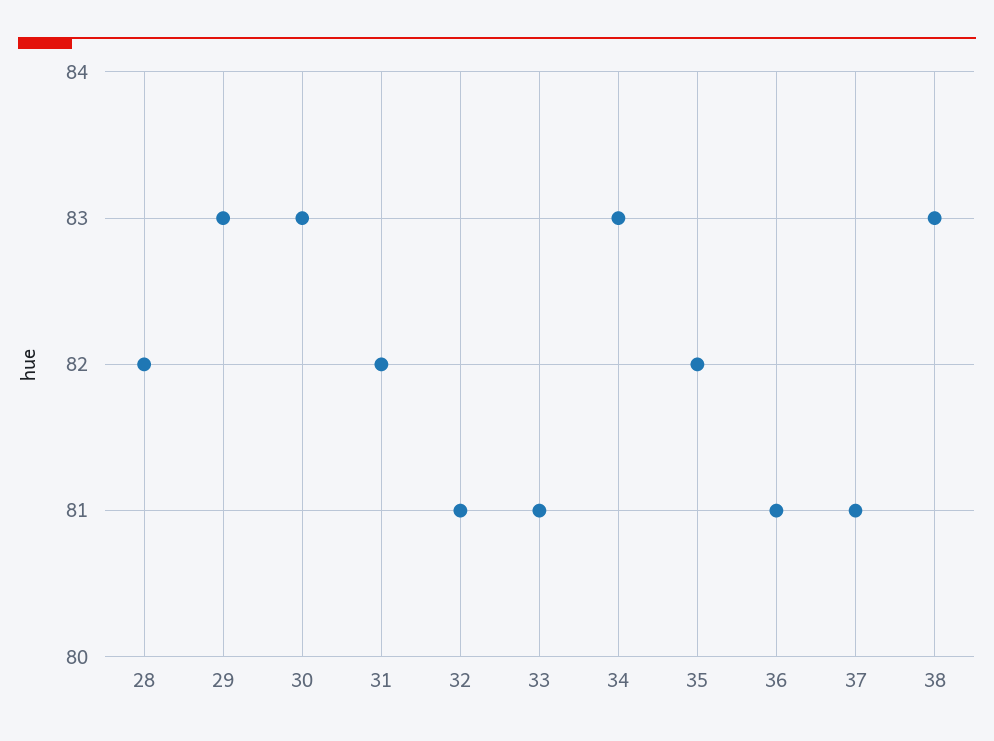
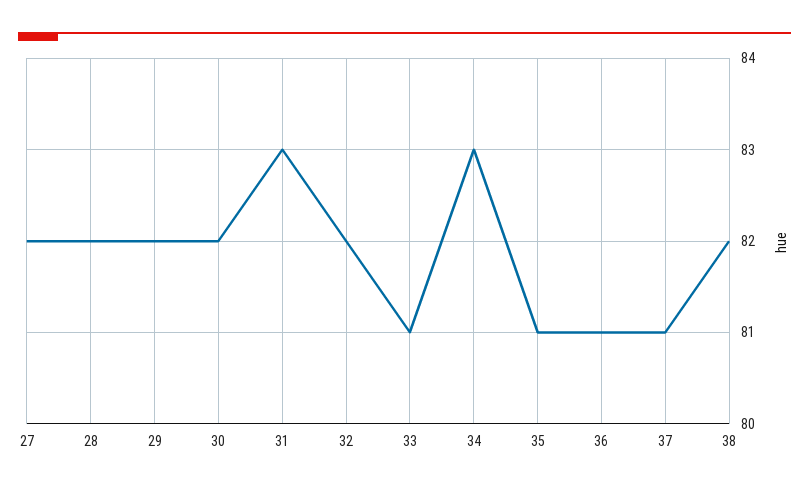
29: 83 -> 82
30: 83 -> 82
31: 82 -> 83
32: 81 -> 82
35: 82 -> 81
38: 83 -> 82
27: none -> 82

